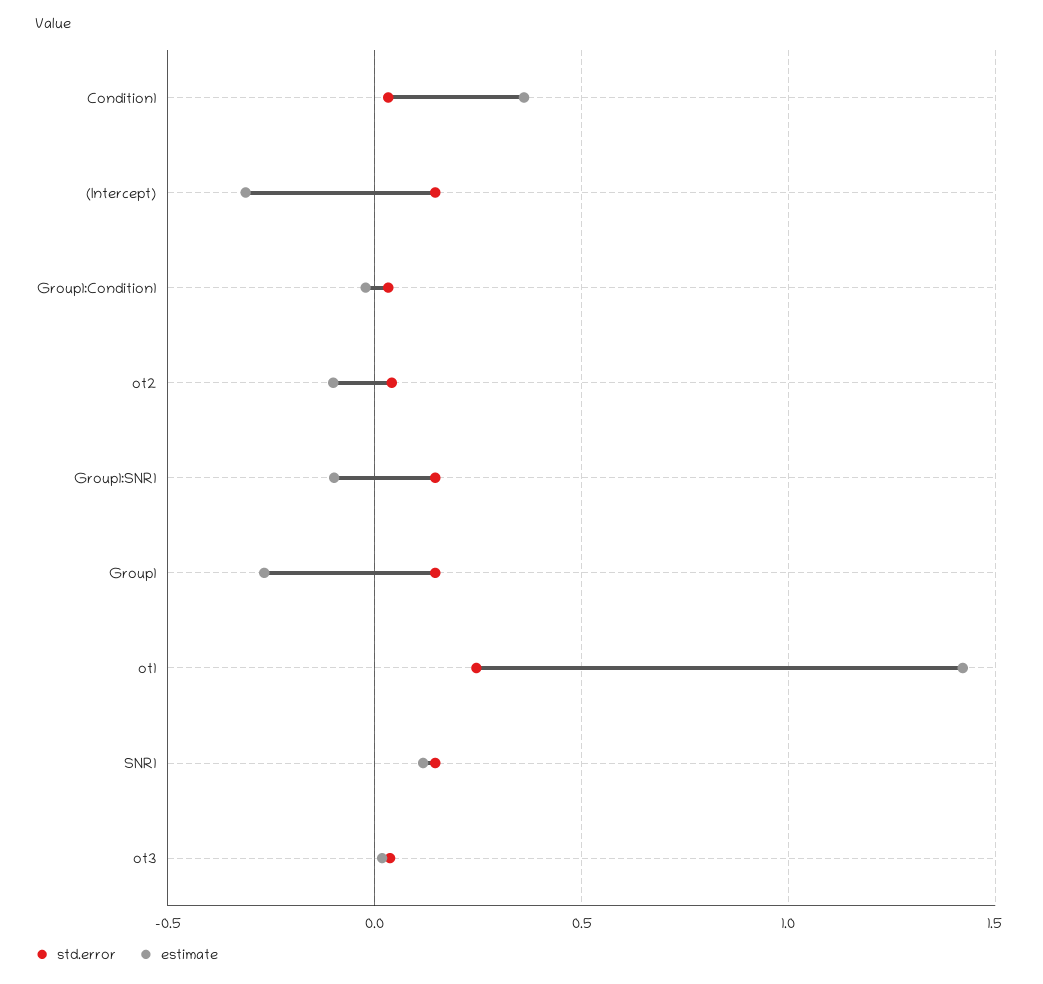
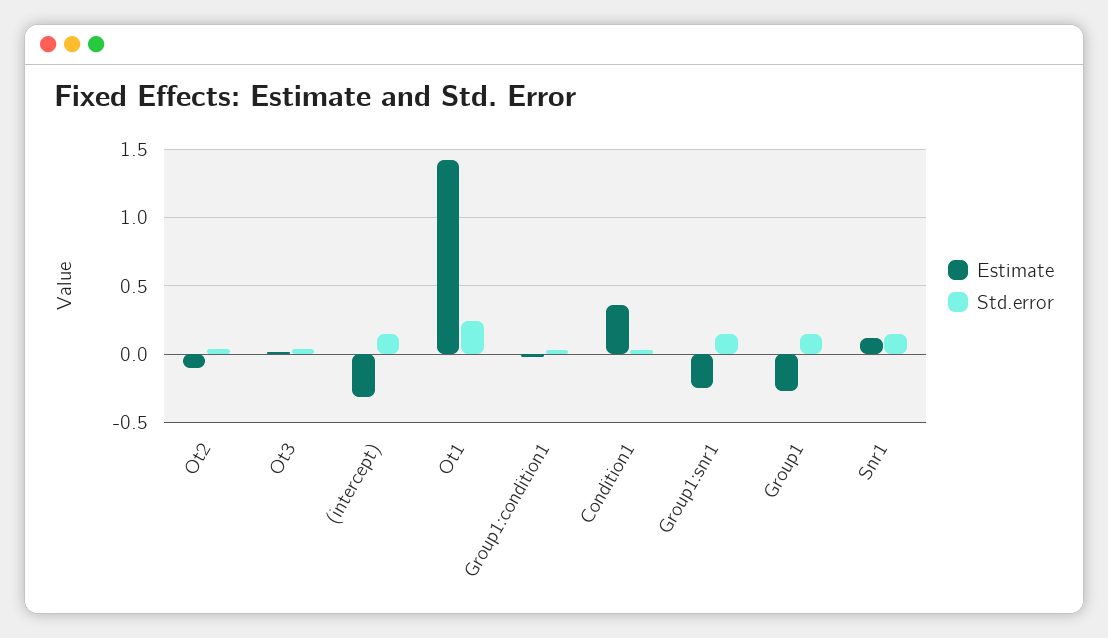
estimate, Group1:SNR1: -0.1 -> -0.25

